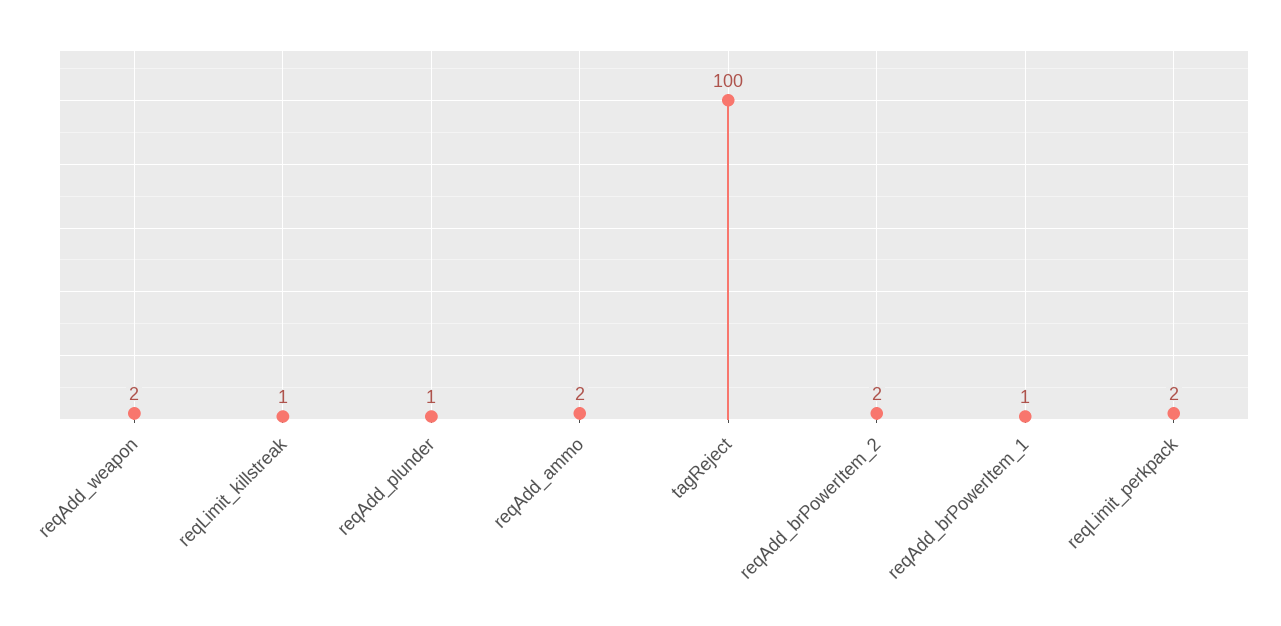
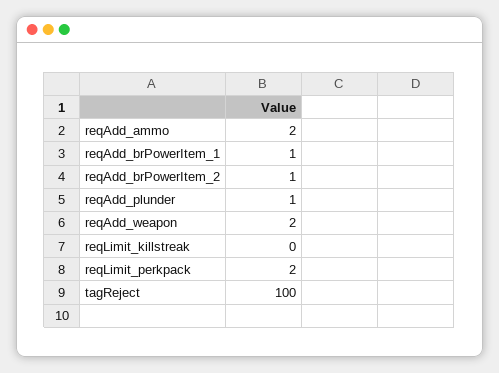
reqLimit_killstreak: 1 -> 0
reqAdd_brPowerItem_2: 2 -> 1

